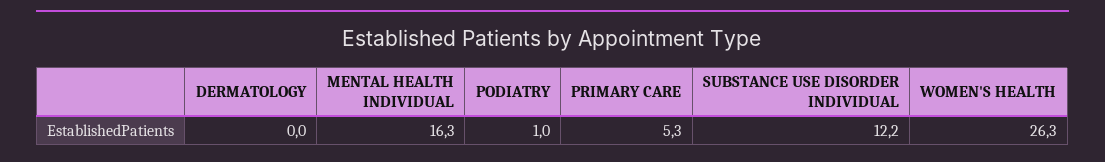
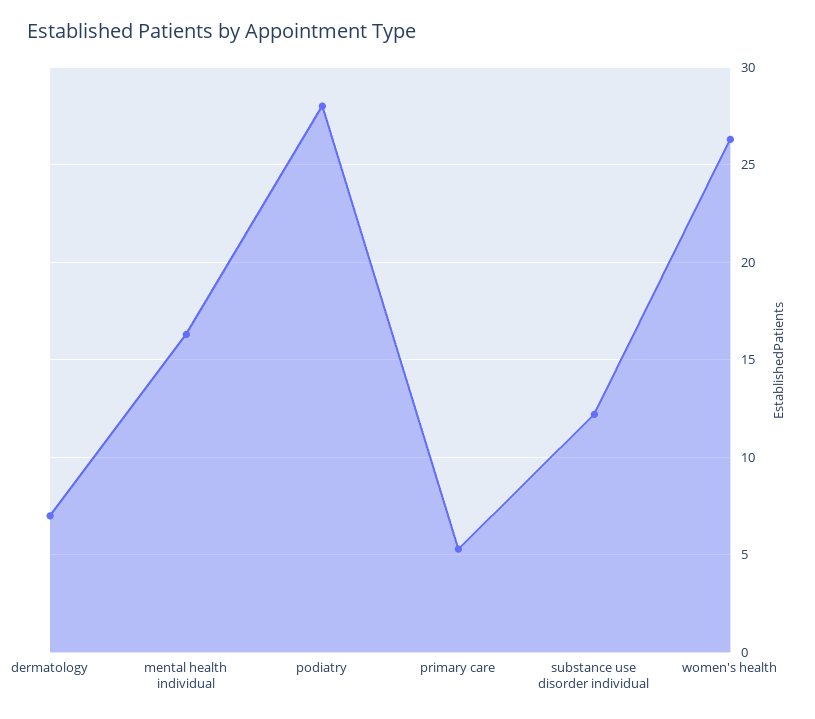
DERMATOLOGY: 0 -> 7
PODIATRY: 1 -> 28

